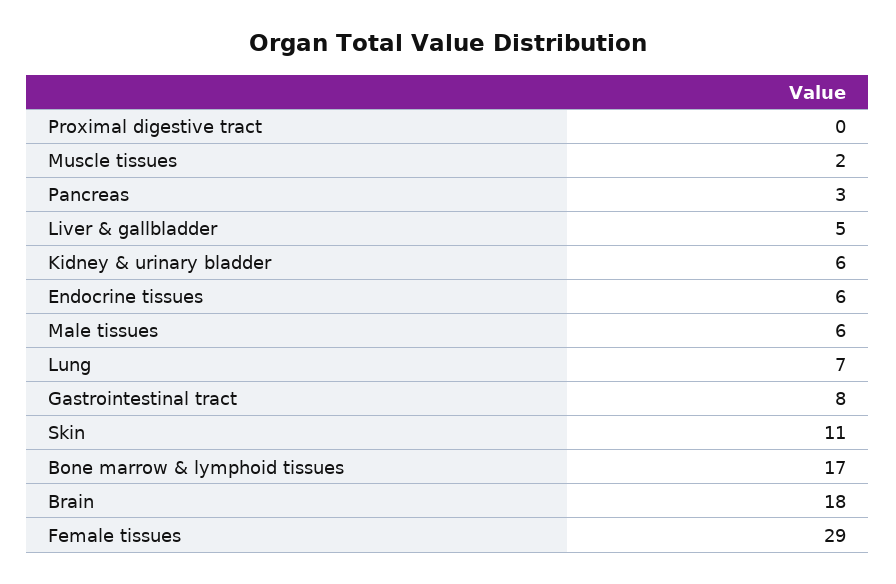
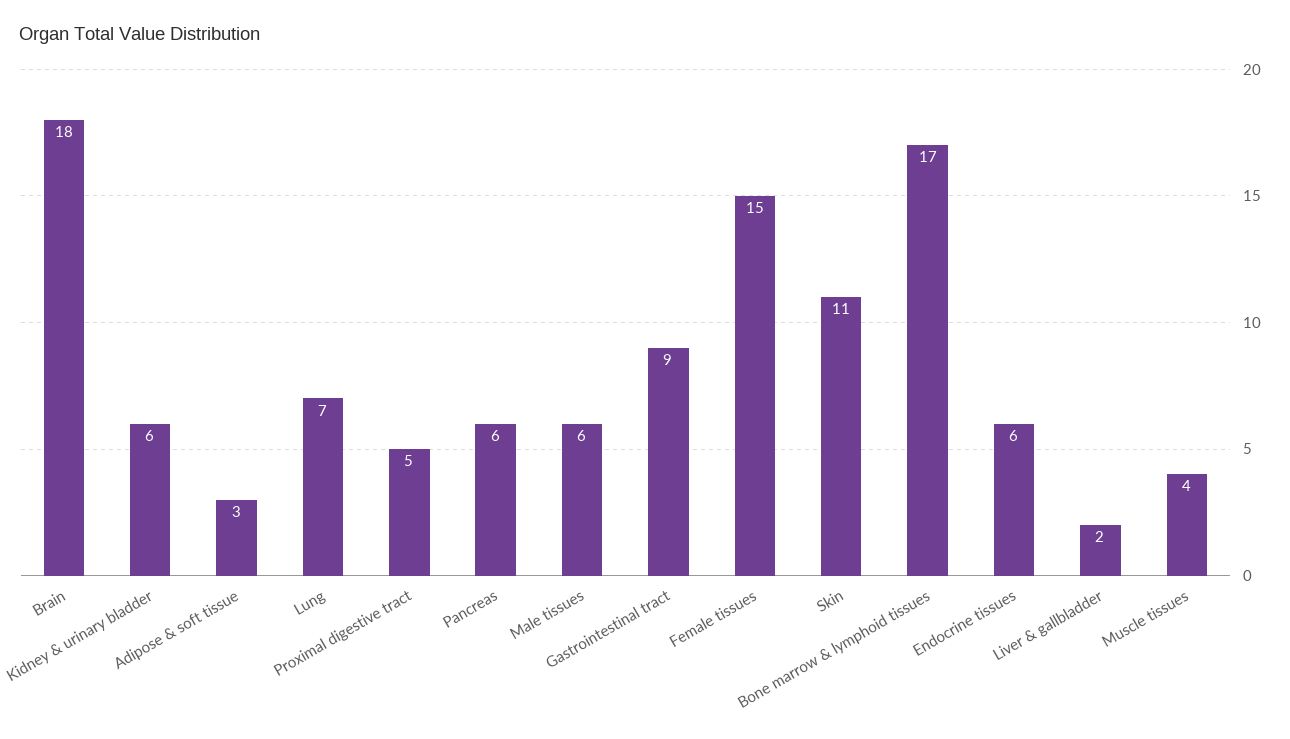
Proximal digestive tract: 0 -> 5
Muscle tissues: 2 -> 4
Pancreas: 3 -> 6
Liver & gallbladder: 5 -> 2
Gastrointestinal tract: 8 -> 9
Female tissues: 29 -> 15
Adipose & soft tissue: none -> 3

